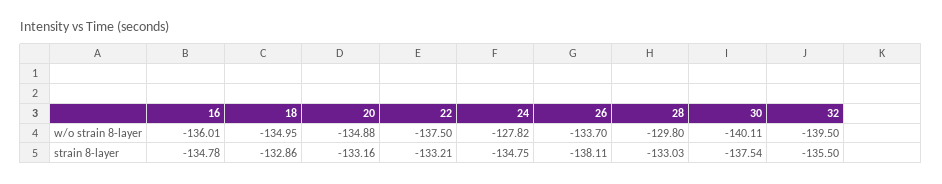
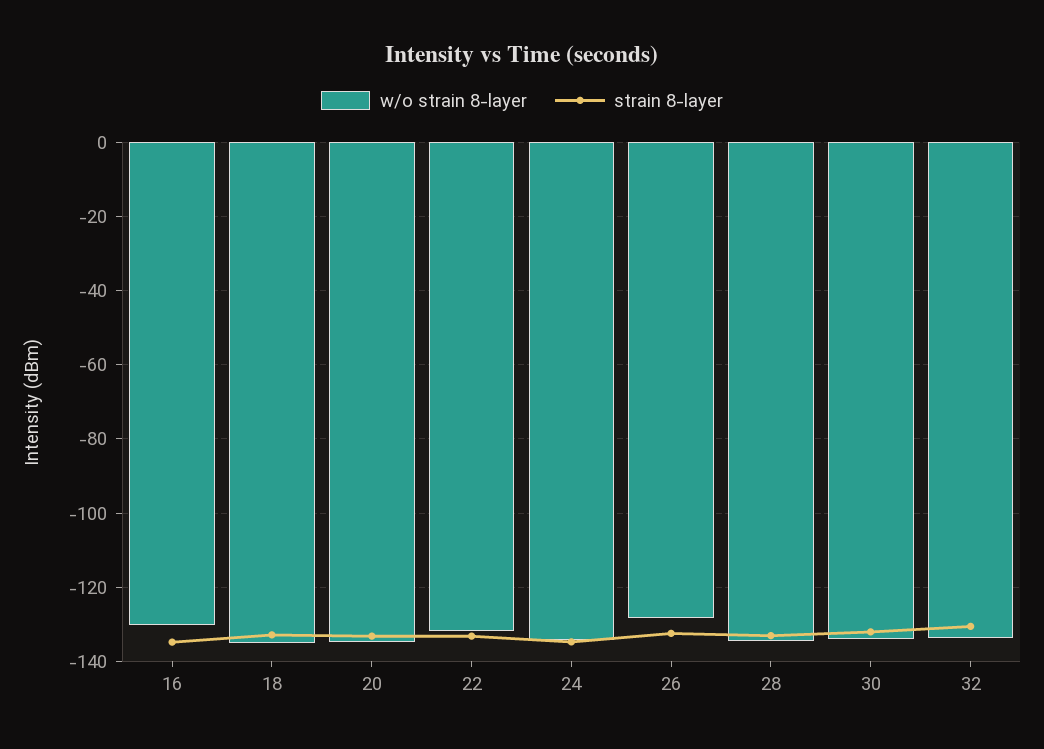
w/o strain 8-layer, 16: -136.01 -> -130
w/o strain 8-layer, 22: -137.5 -> -132
w/o strain 8-layer, 24: -127.82 -> -134
w/o strain 8-layer, 26: -133.7 -> -128
w/o strain 8-layer, 28: -129.8 -> -134
w/o strain 8-layer, 30: -140.11 -> -134
w/o strain 8-layer, 32: -139.5 -> -134
strain 8-layer, 26: -138.11 -> -132
strain 8-layer, 30: -137.54 -> -132
strain 8-layer, 32: -135.5 -> -130

